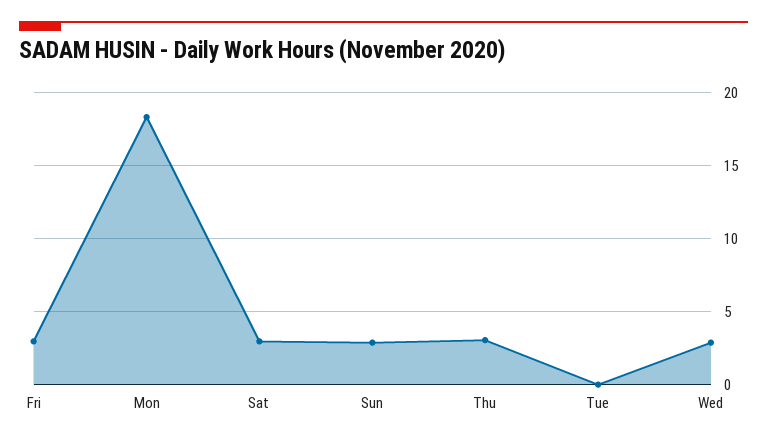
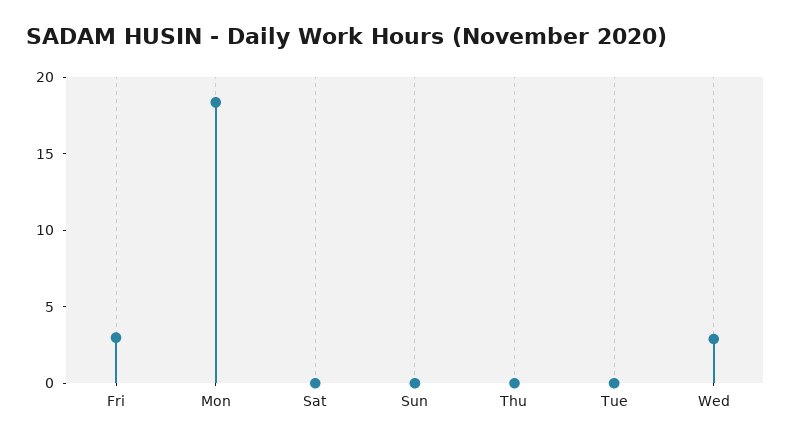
Sat: 3 -> 0
Sun: 3 -> 0
Thu: 3 -> 0

